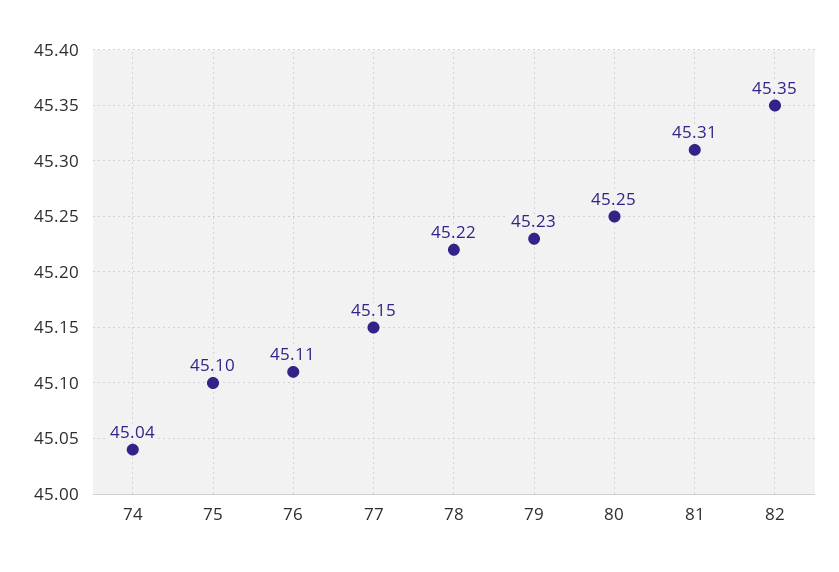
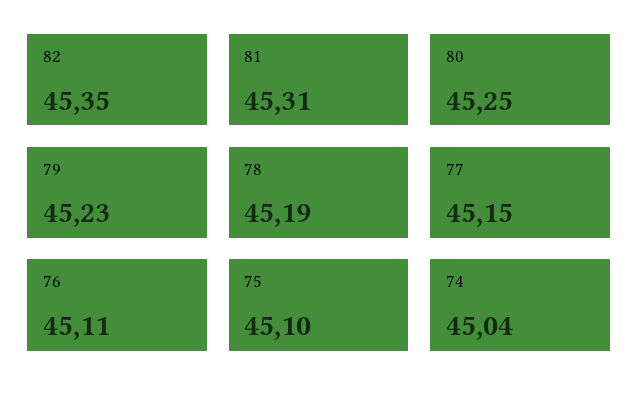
78: 45.22 -> 45.19

